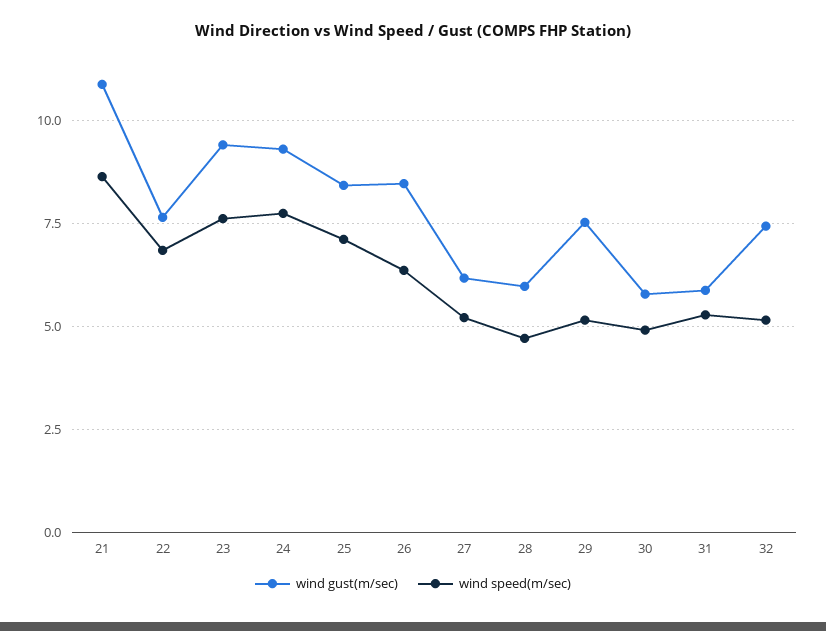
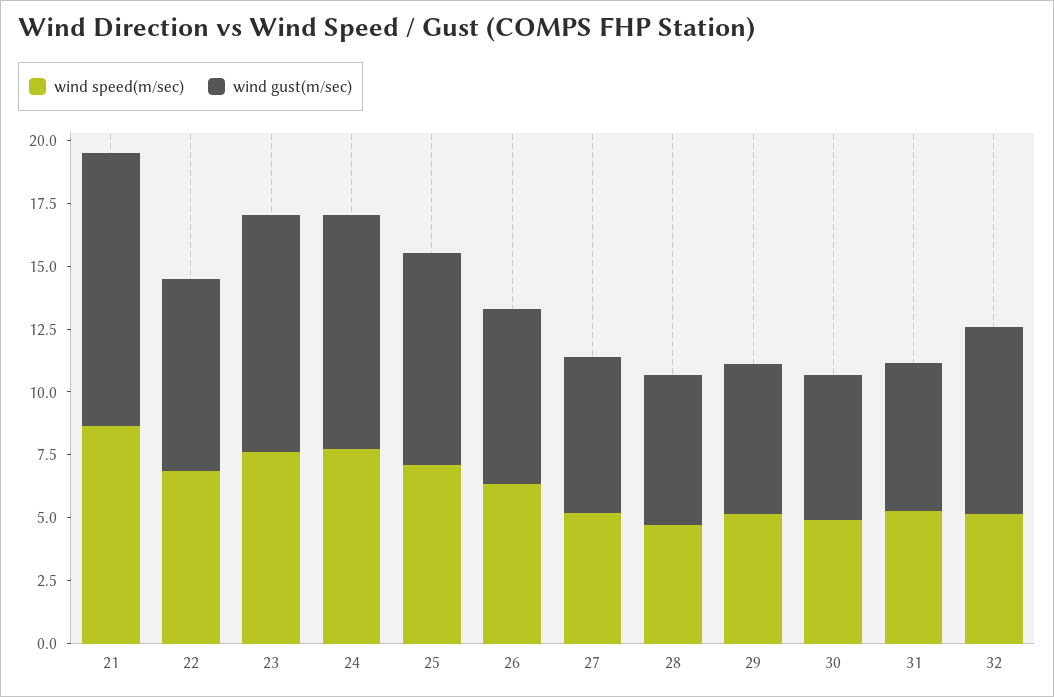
wind gust(m/sec), 26: 8.5 -> 7
wind gust(m/sec), 29: 7.5 -> 6

